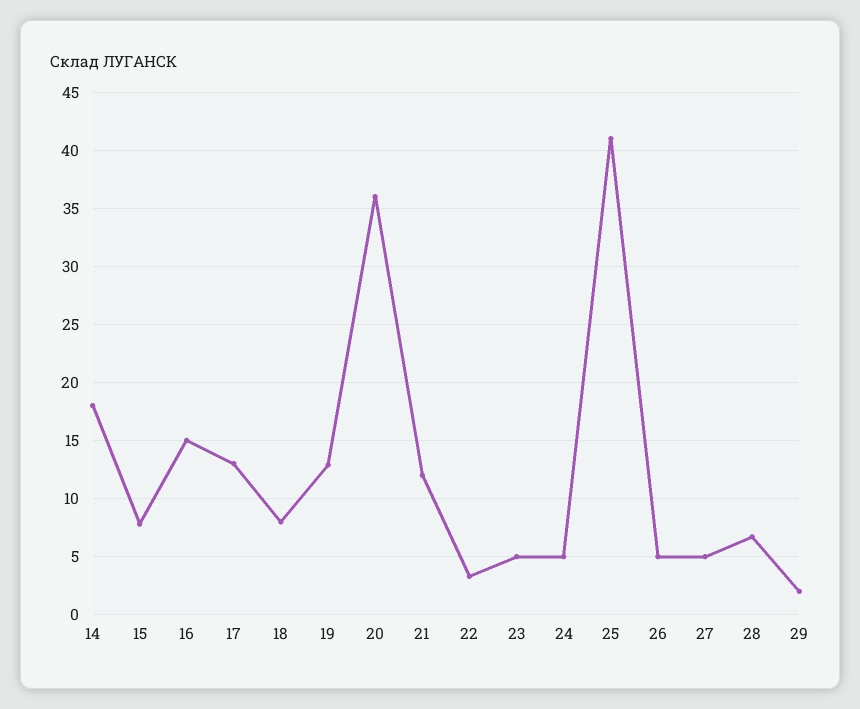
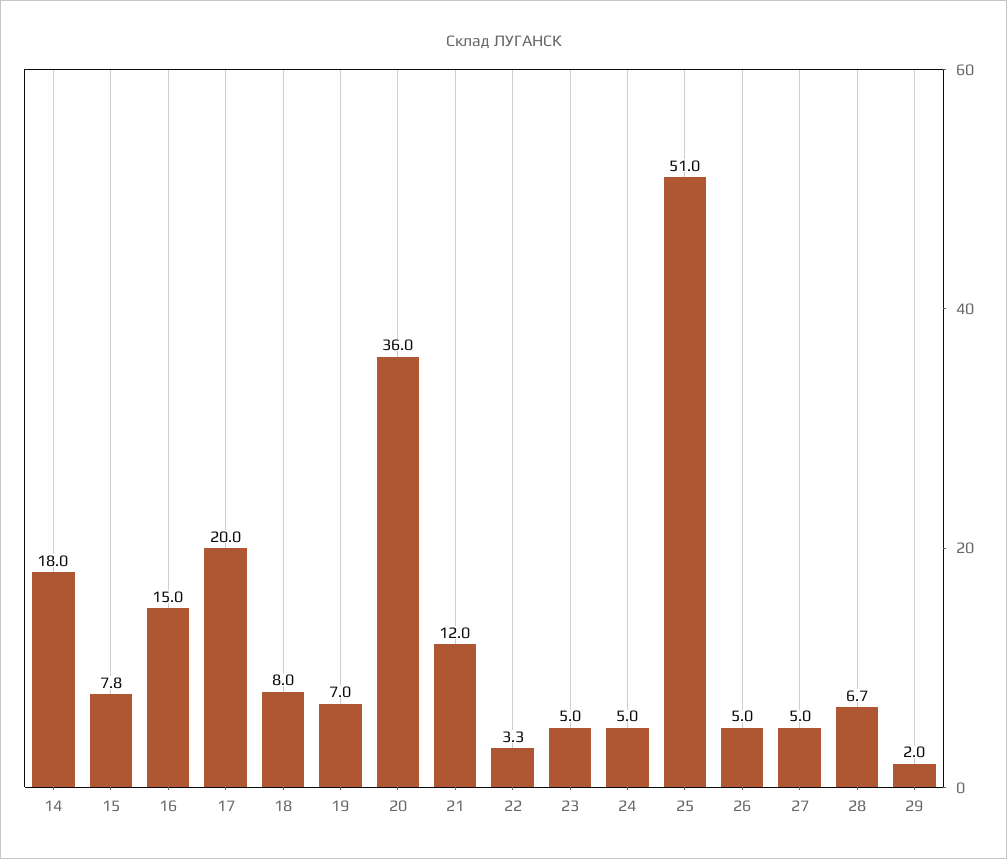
17: 13 -> 20
19: 13 -> 7
25: 41 -> 51

